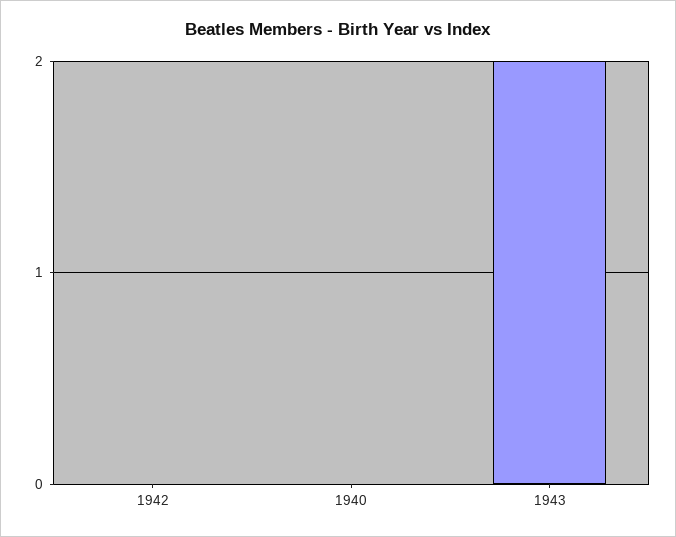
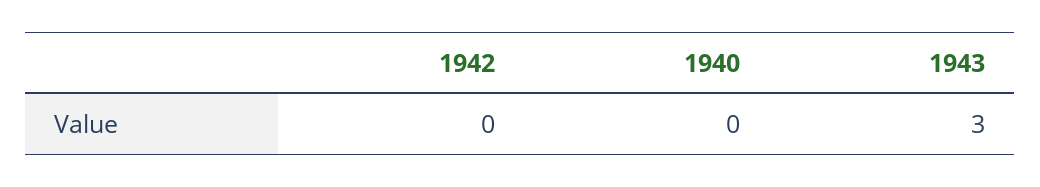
1943: 2 -> 3

